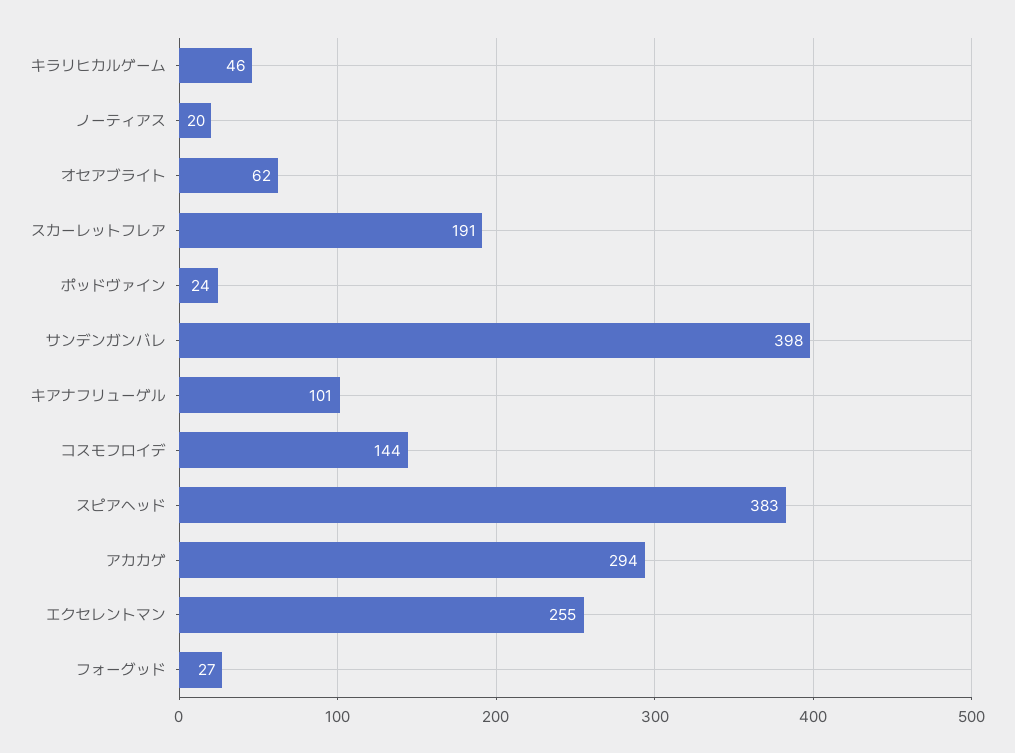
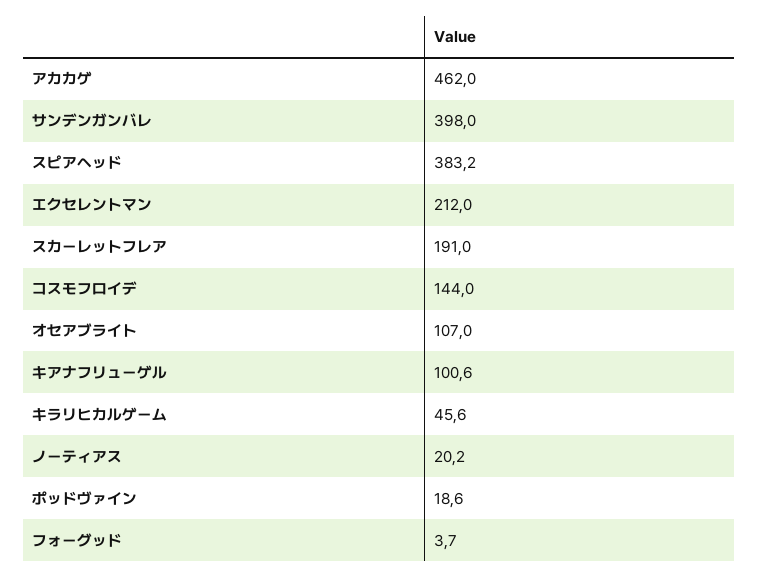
オセアブライト: 62 -> 107
ポッドヴァイン: 24 -> 18.6
アカカゲ: 294 -> 462
エクセレントマン: 255 -> 212
フォーグッド: 27 -> 3.7

